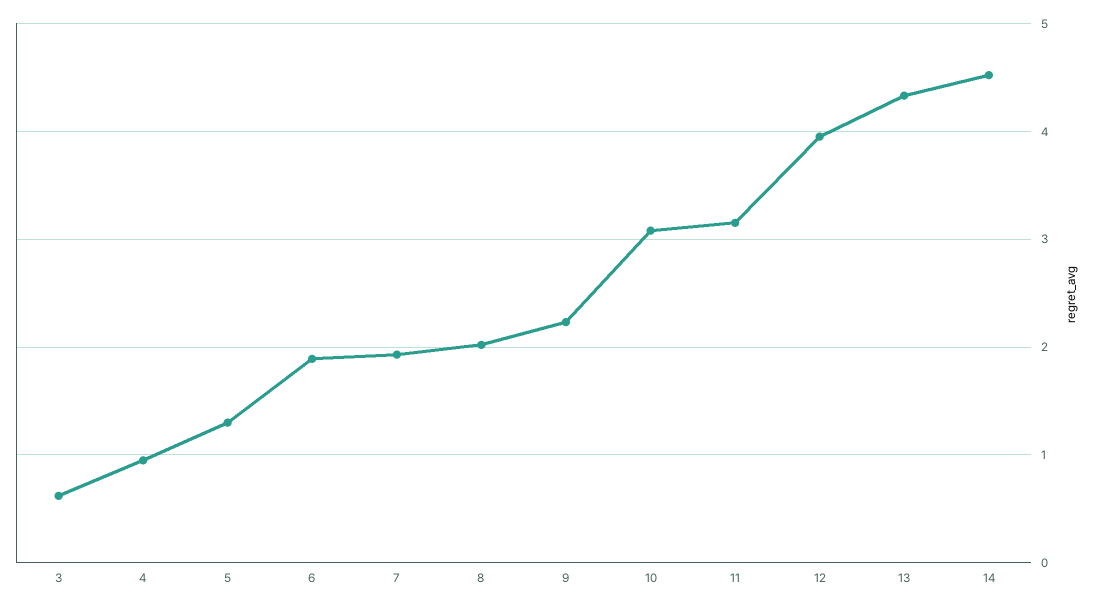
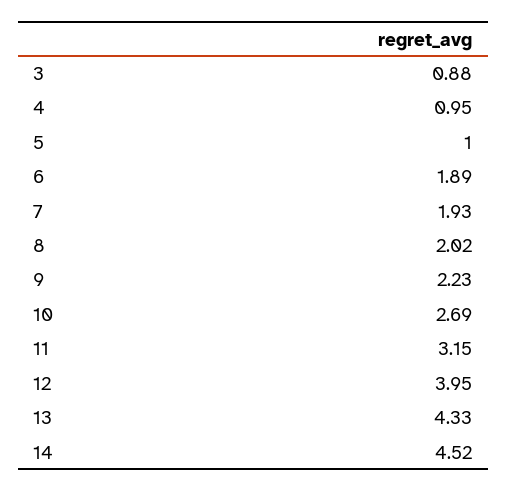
3: 0.6 -> 0.88
5: 1.3 -> 1
10: 3.1 -> 2.69

